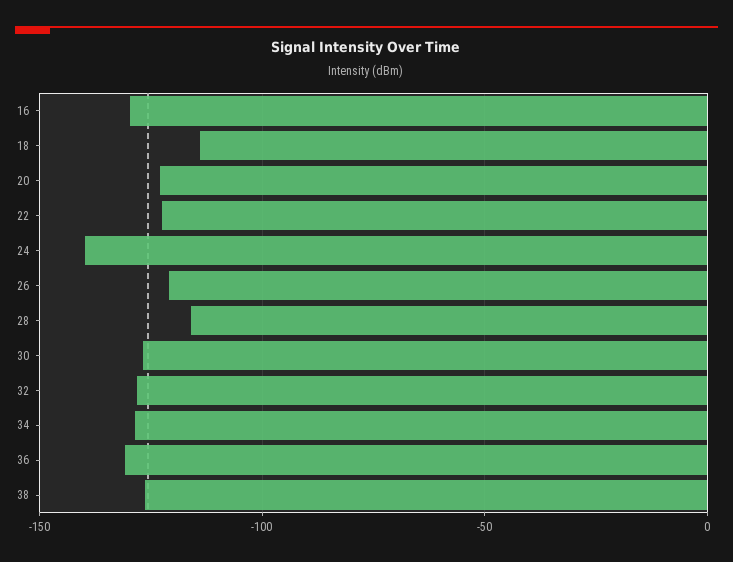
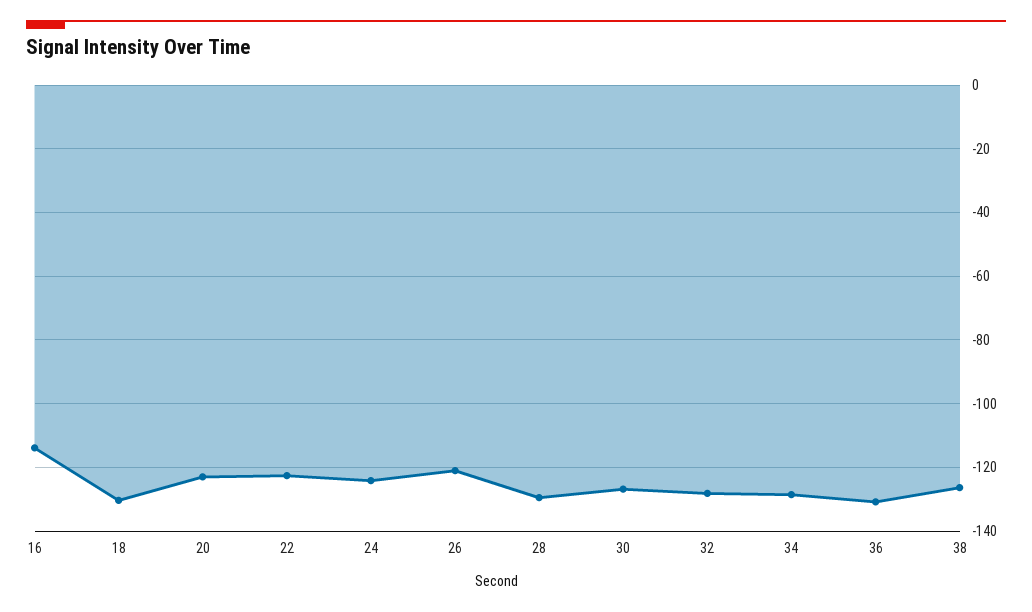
16: -130 -> -114
18: -115 -> -130
24: -140 -> -124
28: -115 -> -130

